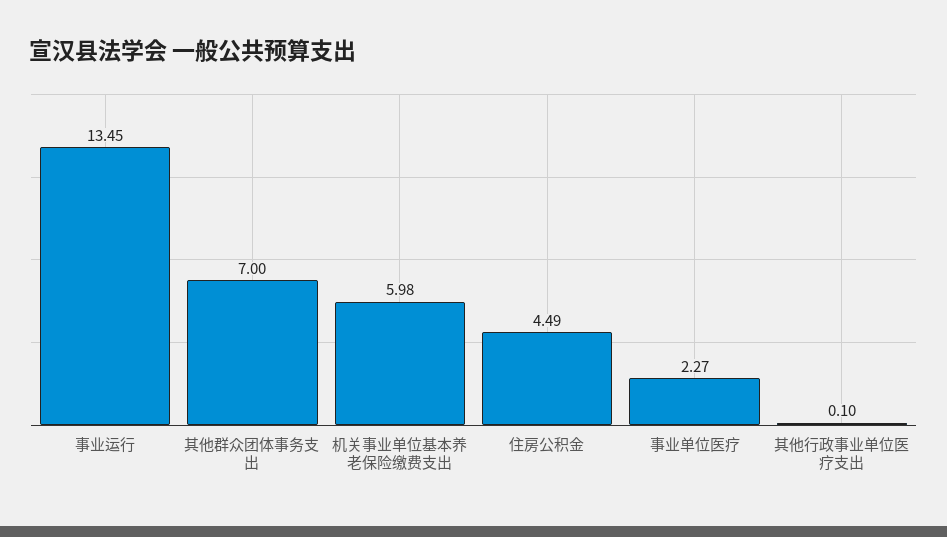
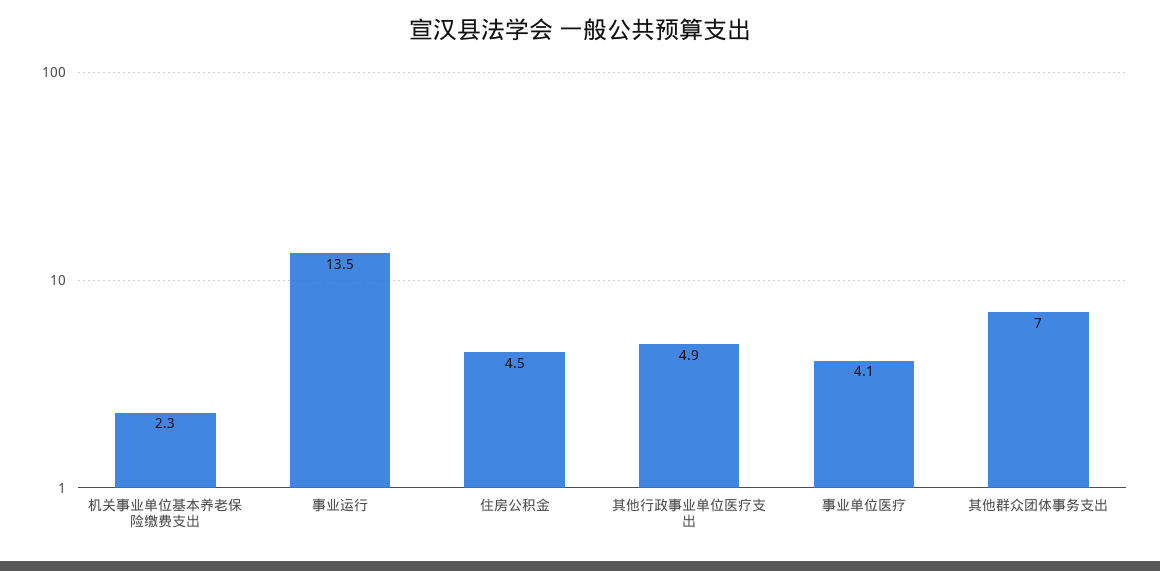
机关事业单位基本养老保险缴费支出: 5.98 -> 2.3
事业单位医疗: 2.27 -> 4.1
其他行政事业单位医疗支出: 0.1 -> 4.9

